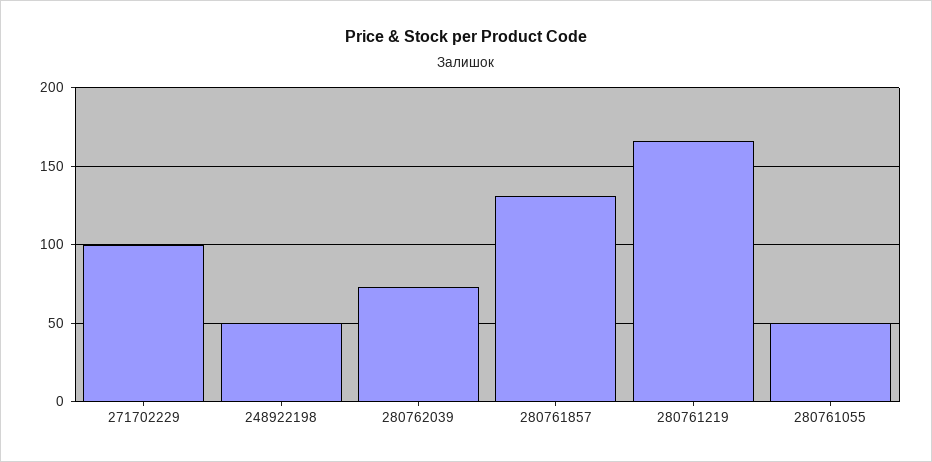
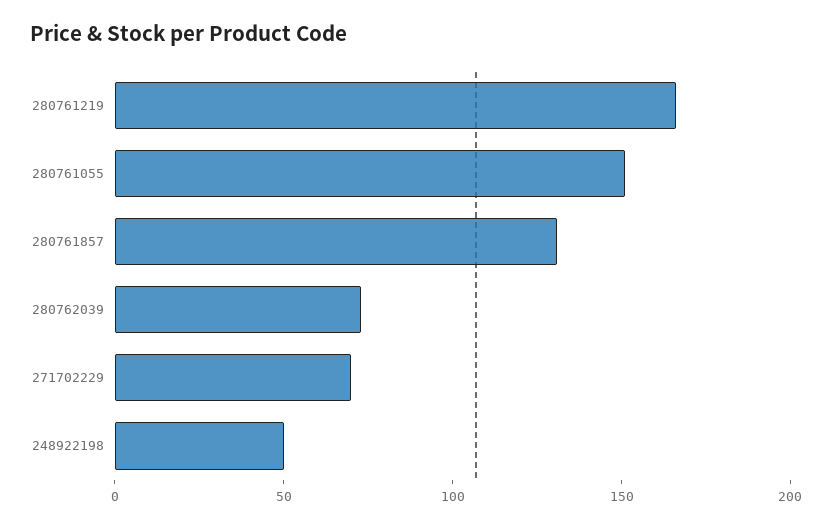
271702229: 100 -> 70
280761055: 50 -> 150

